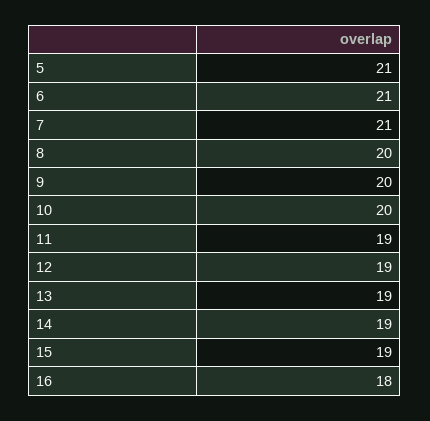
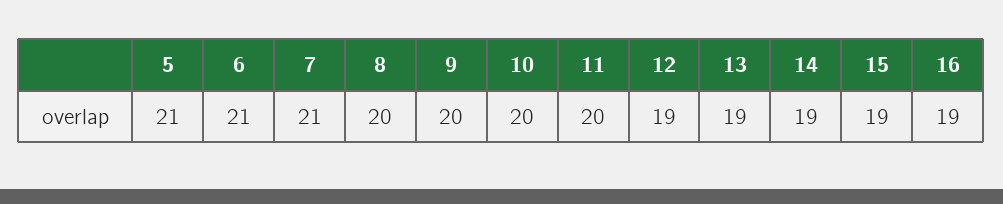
11: 19 -> 20
16: 18 -> 19

